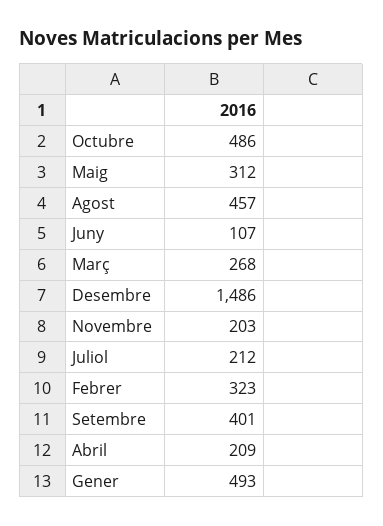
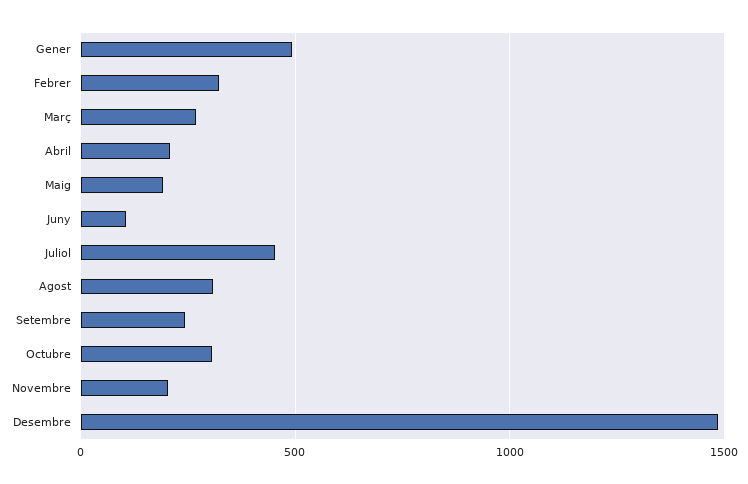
Octubre: 486 -> 300
Maig: 312 -> 200
Agost: 457 -> 300
Juliol: 212 -> 450
Setembre: 401 -> 250

